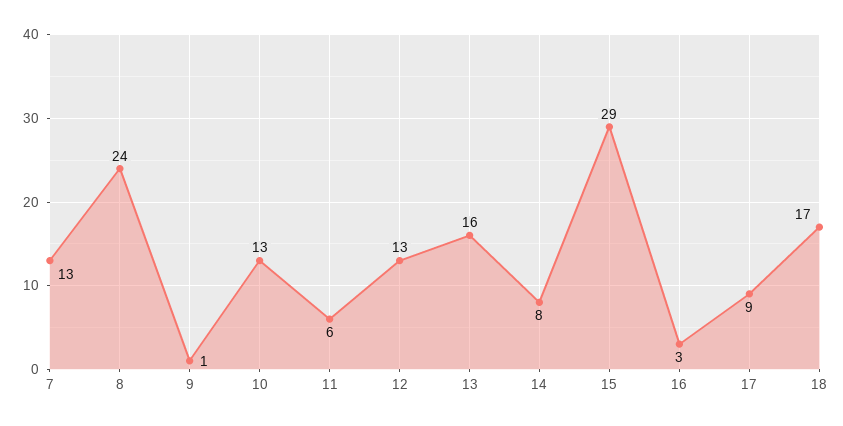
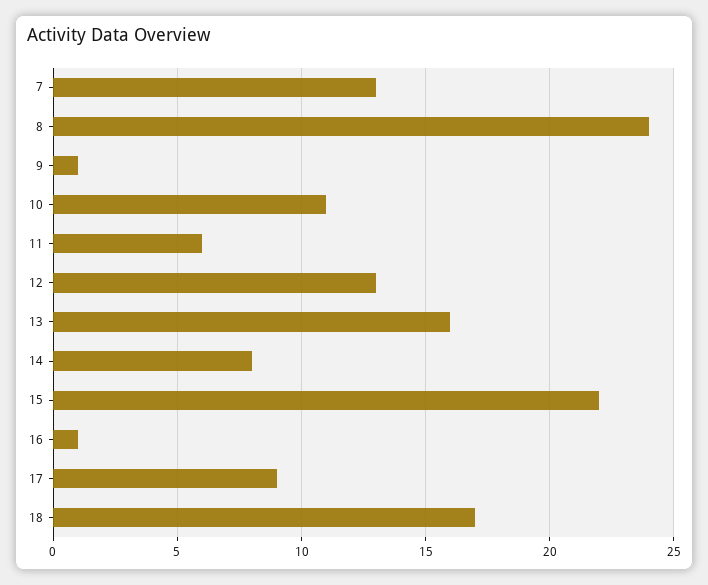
10: 13 -> 11
15: 29 -> 22
16: 3 -> 1

